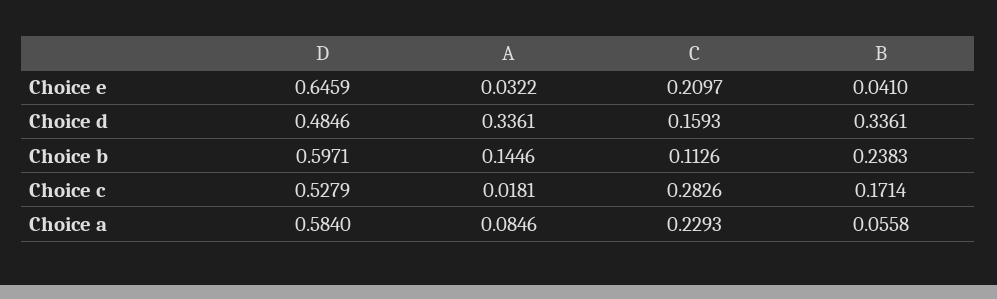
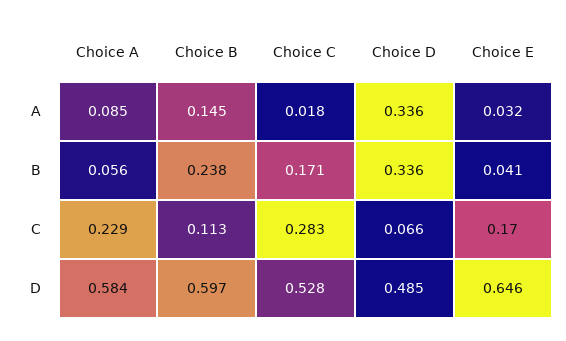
C, Choice e: 0.2097 -> 0.17
C, Choice d: 0.1593 -> 0.066

